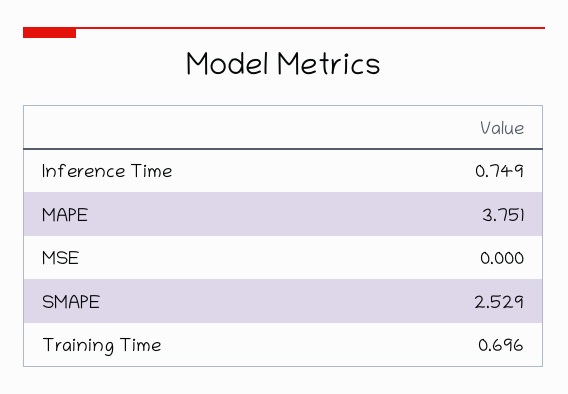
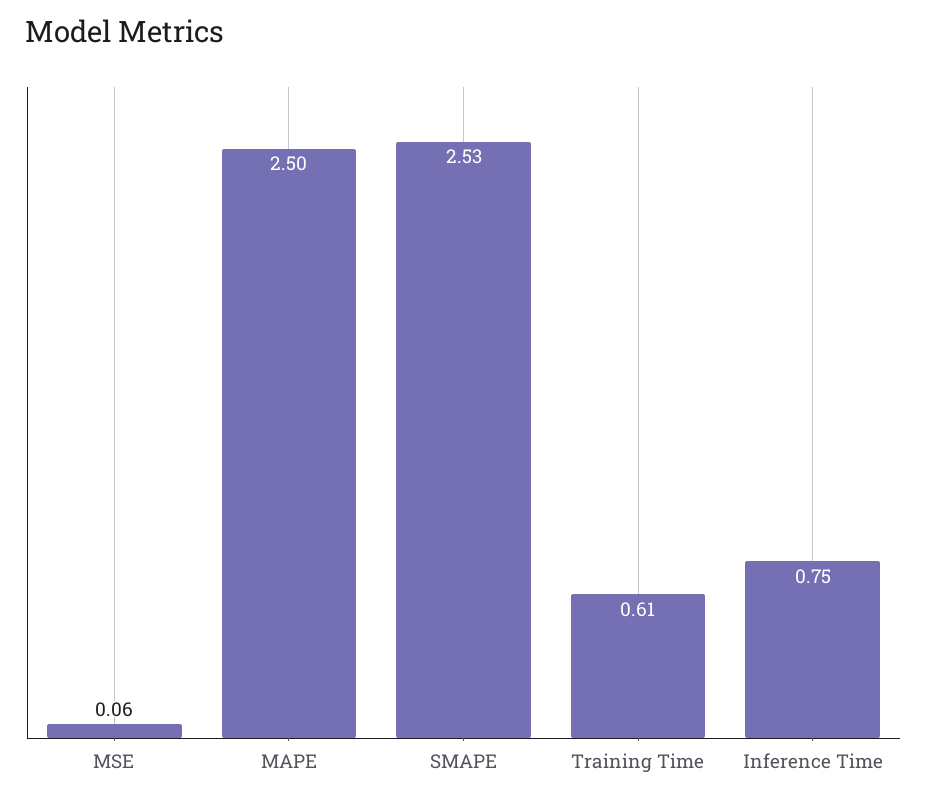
MAPE: 3.751 -> 2.5
MSE: 0 -> 0.06
Training Time: 0.696 -> 0.61

